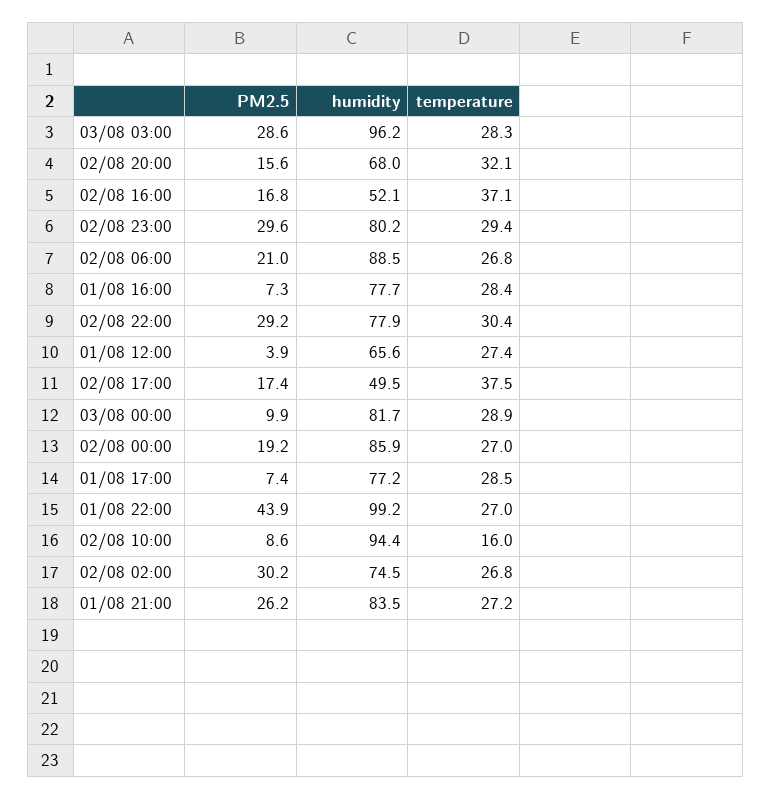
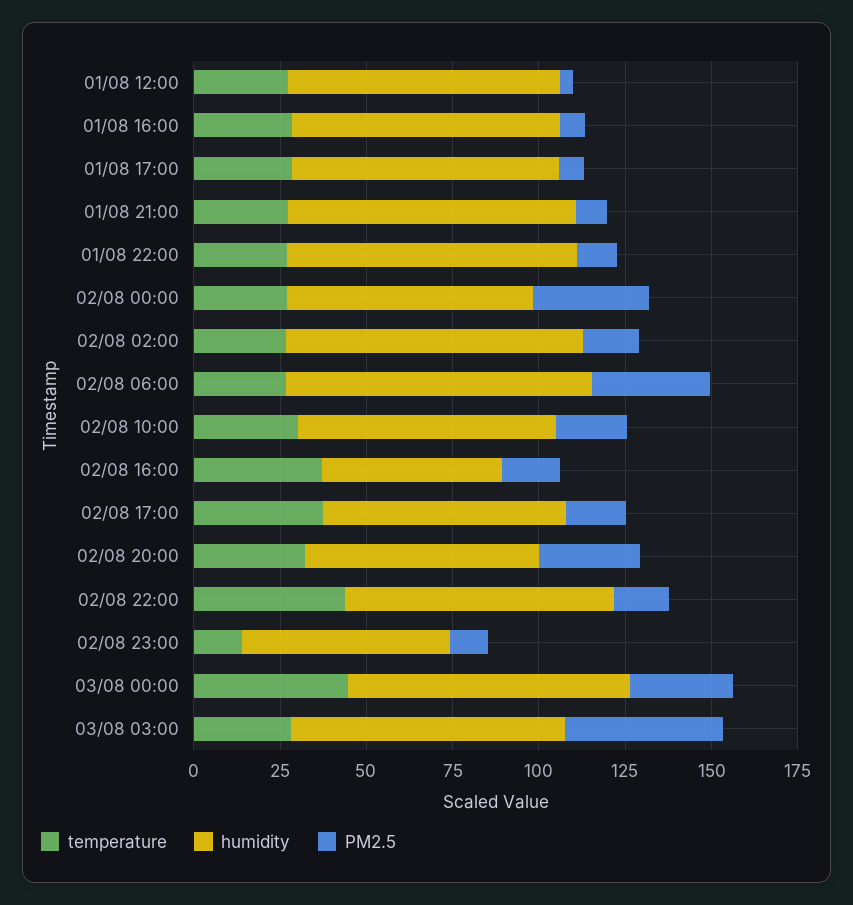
PM2.5, 03/08 03:00: 28.6 -> 45
humidity, 03/08 03:00: 96.2 -> 80
PM2.5, 02/08 20:00: 15.6 -> 30
PM2.5, 02/08 23:00: 29.6 -> 10
humidity, 02/08 23:00: 80.2 -> 60
temperature, 02/08 23:00: 29.4 -> 15
PM2.5, 02/08 06:00: 21 -> 35
PM2.5, 02/08 22:00: 29.2 -> 15
temperature, 02/08 22:00: 30.4 -> 45
humidity, 01/08 12:00: 65.6 -> 80
humidity, 02/08 17:00: 49.5 -> 70
PM2.5, 03/08 00:00: 9.9 -> 30
temperature, 03/08 00:00: 28.9 -> 45
PM2.5, 02/08 00:00: 19.2 -> 35
humidity, 02/08 00:00: 85.9 -> 70
PM2.5, 01/08 22:00: 43.9 -> 10
humidity, 01/08 22:00: 99.2 -> 85
PM2.5, 02/08 10:00: 8.6 -> 20
humidity, 02/08 10:00: 94.4 -> 75
temperature, 02/08 10:00: 16 -> 30
PM2.5, 02/08 02:00: 30.2 -> 15
humidity, 02/08 02:00: 74.5 -> 85
PM2.5, 01/08 21:00: 26.2 -> 10

